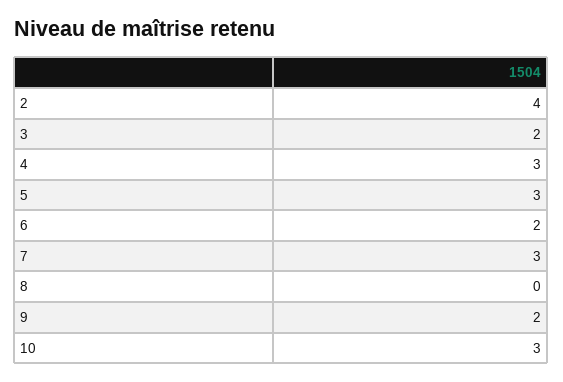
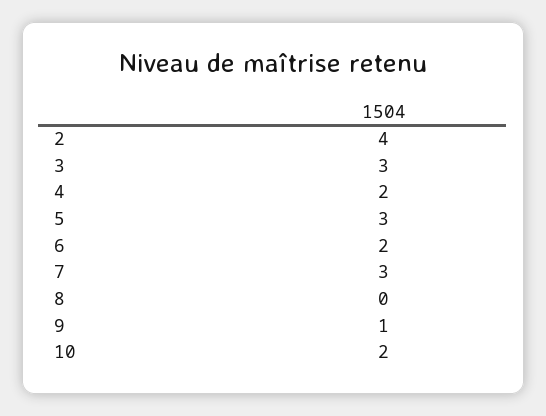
3: 2 -> 3
4: 3 -> 2
9: 2 -> 1
10: 3 -> 2

